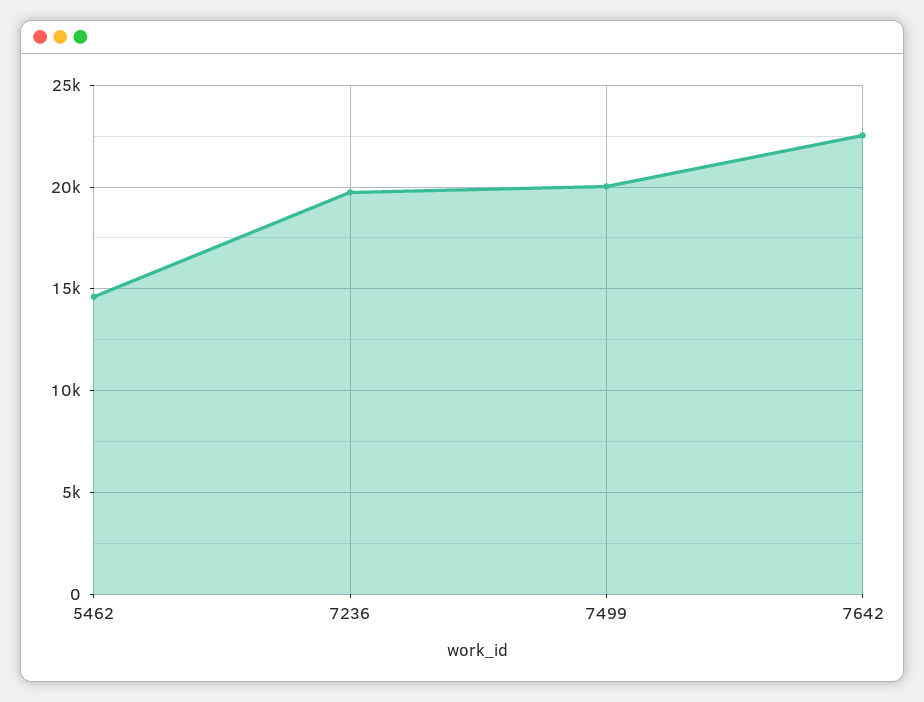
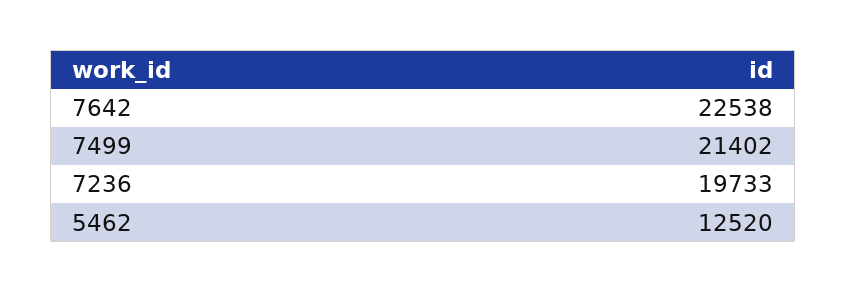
5462: 14500 -> 12520
7499: 20000 -> 21402

